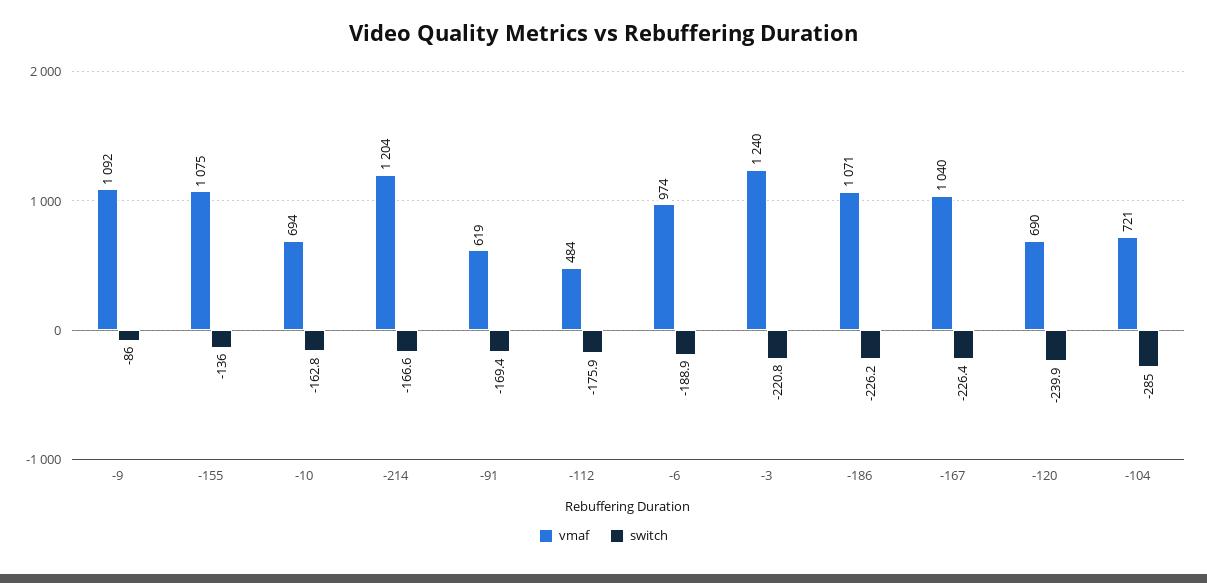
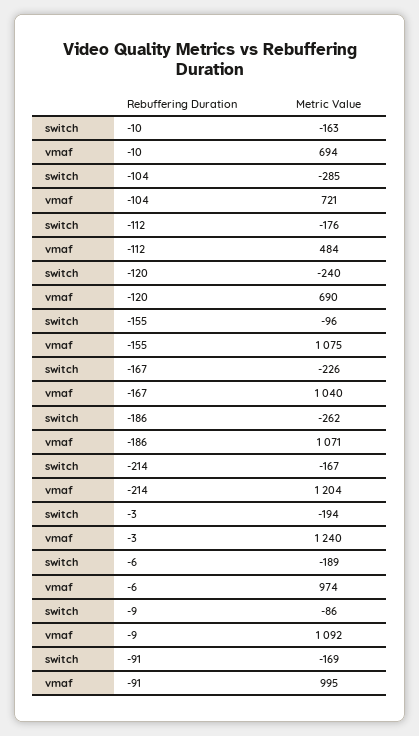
switch, -155: -136 -> -96
vmaf, -91: 619 -> 995
switch, -3: -220.8 -> -194
switch, -186: -226.2 -> -262

